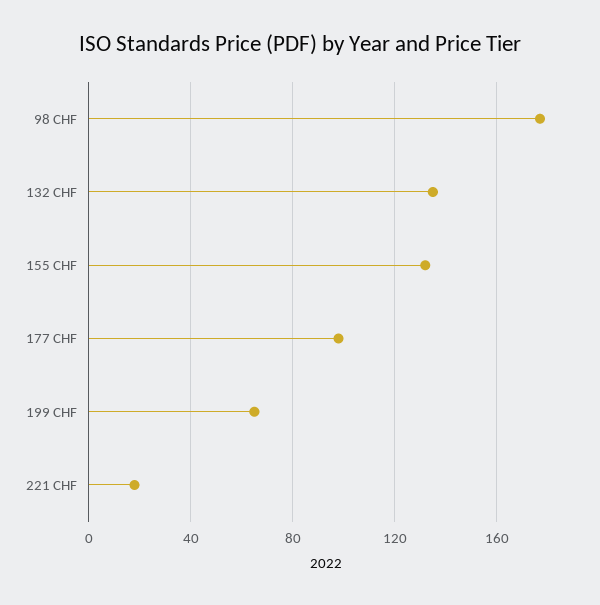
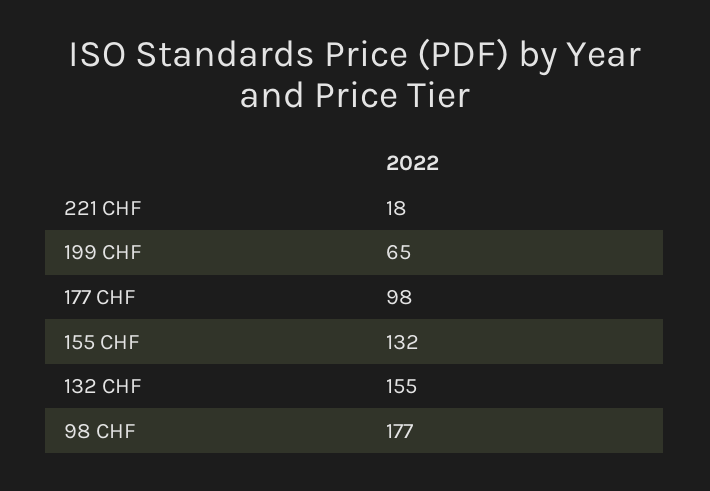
132 CHF: 135 -> 155

